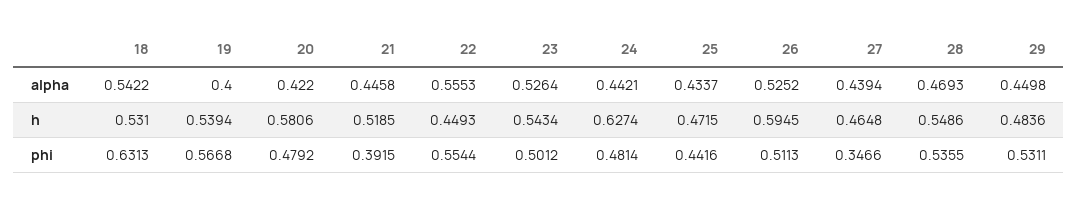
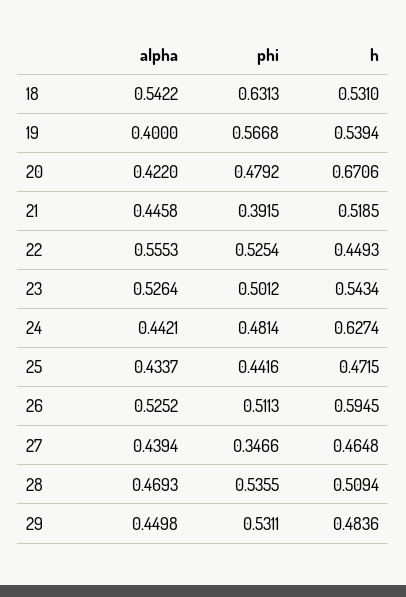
20, h: 0.5806 -> 0.6706
28, h: 0.5486 -> 0.5094
22, phi: 0.5544 -> 0.5254

